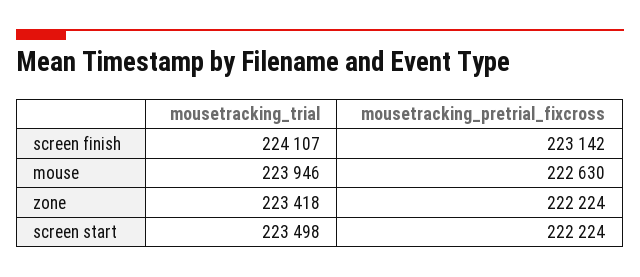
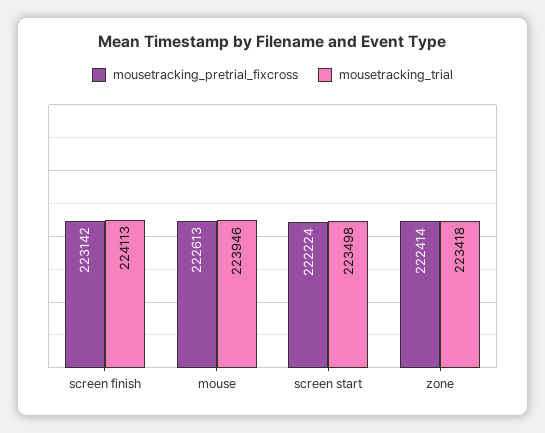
mousetracking_trial, screen finish: 224107 -> 224113
mousetracking_pretrial_fixcross, mouse: 222630 -> 222613
mousetracking_pretrial_fixcross, zone: 222224 -> 222414

